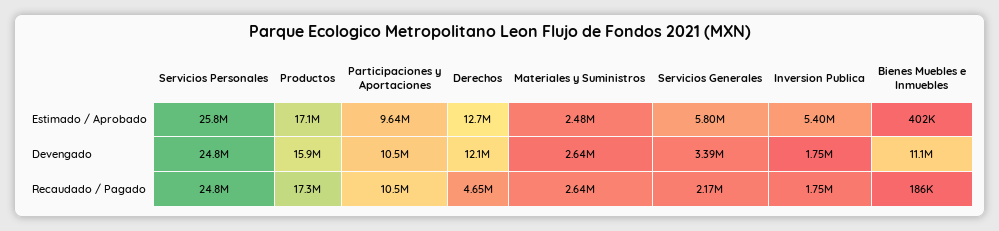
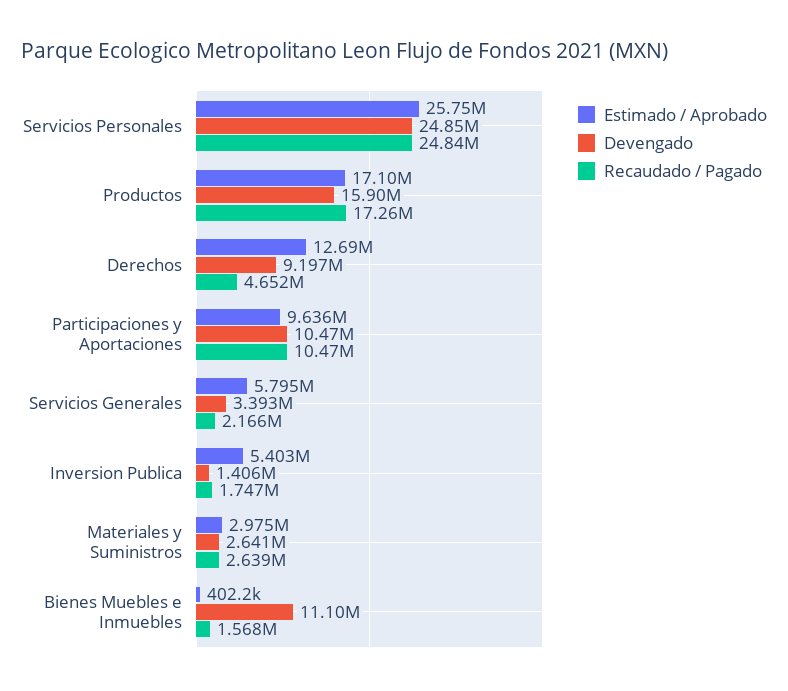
Estimado / Aprobado, Materiales y Suministros: 2480000 -> 2975000
Devengado, Derechos: 12100000 -> 9197000
Devengado, Inversion Publica: 1750000 -> 1406000
Recaudado / Pagado, Bienes Muebles e Inmuebles: 186000 -> 1568000

